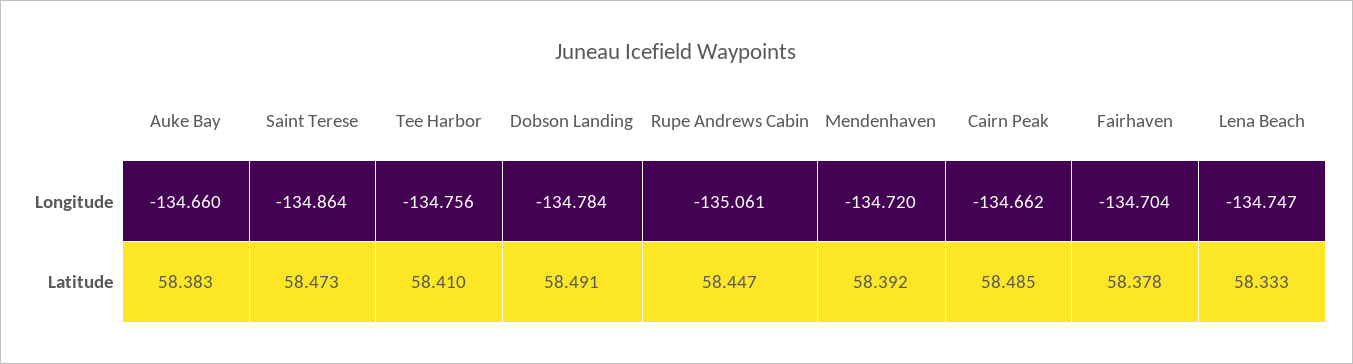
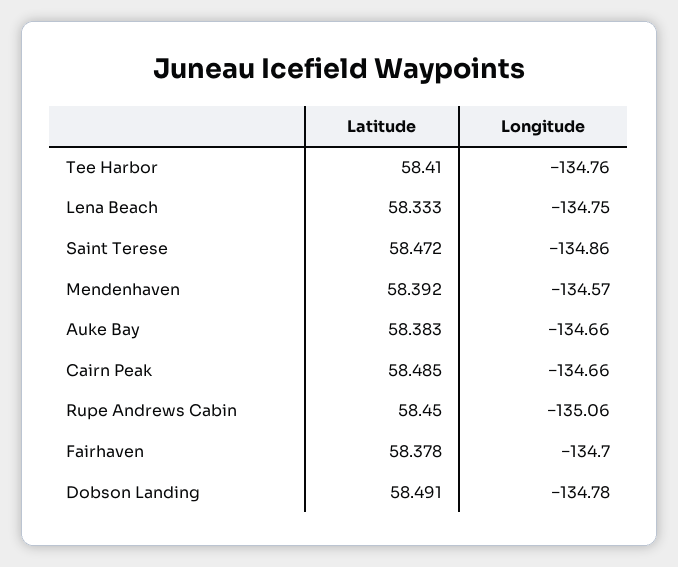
Mendenhaven, Longitude: -134.72 -> -134.57
Saint Terese, Latitude: 58.473 -> 58.472
Rupe Andrews Cabin, Latitude: 58.447 -> 58.45

